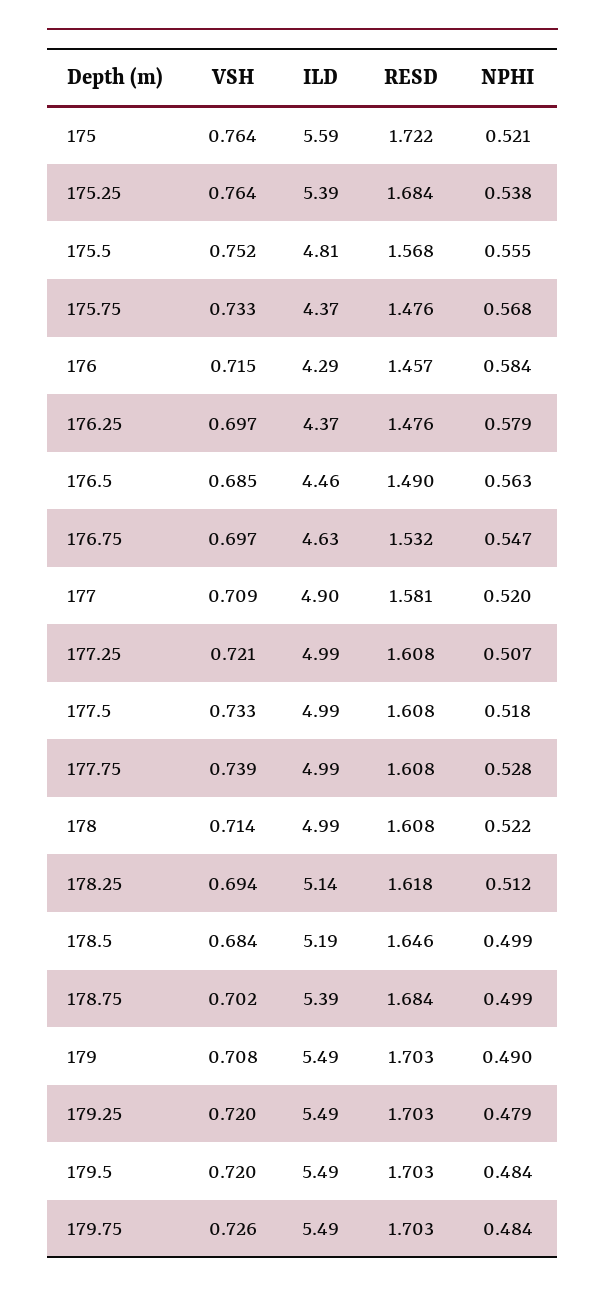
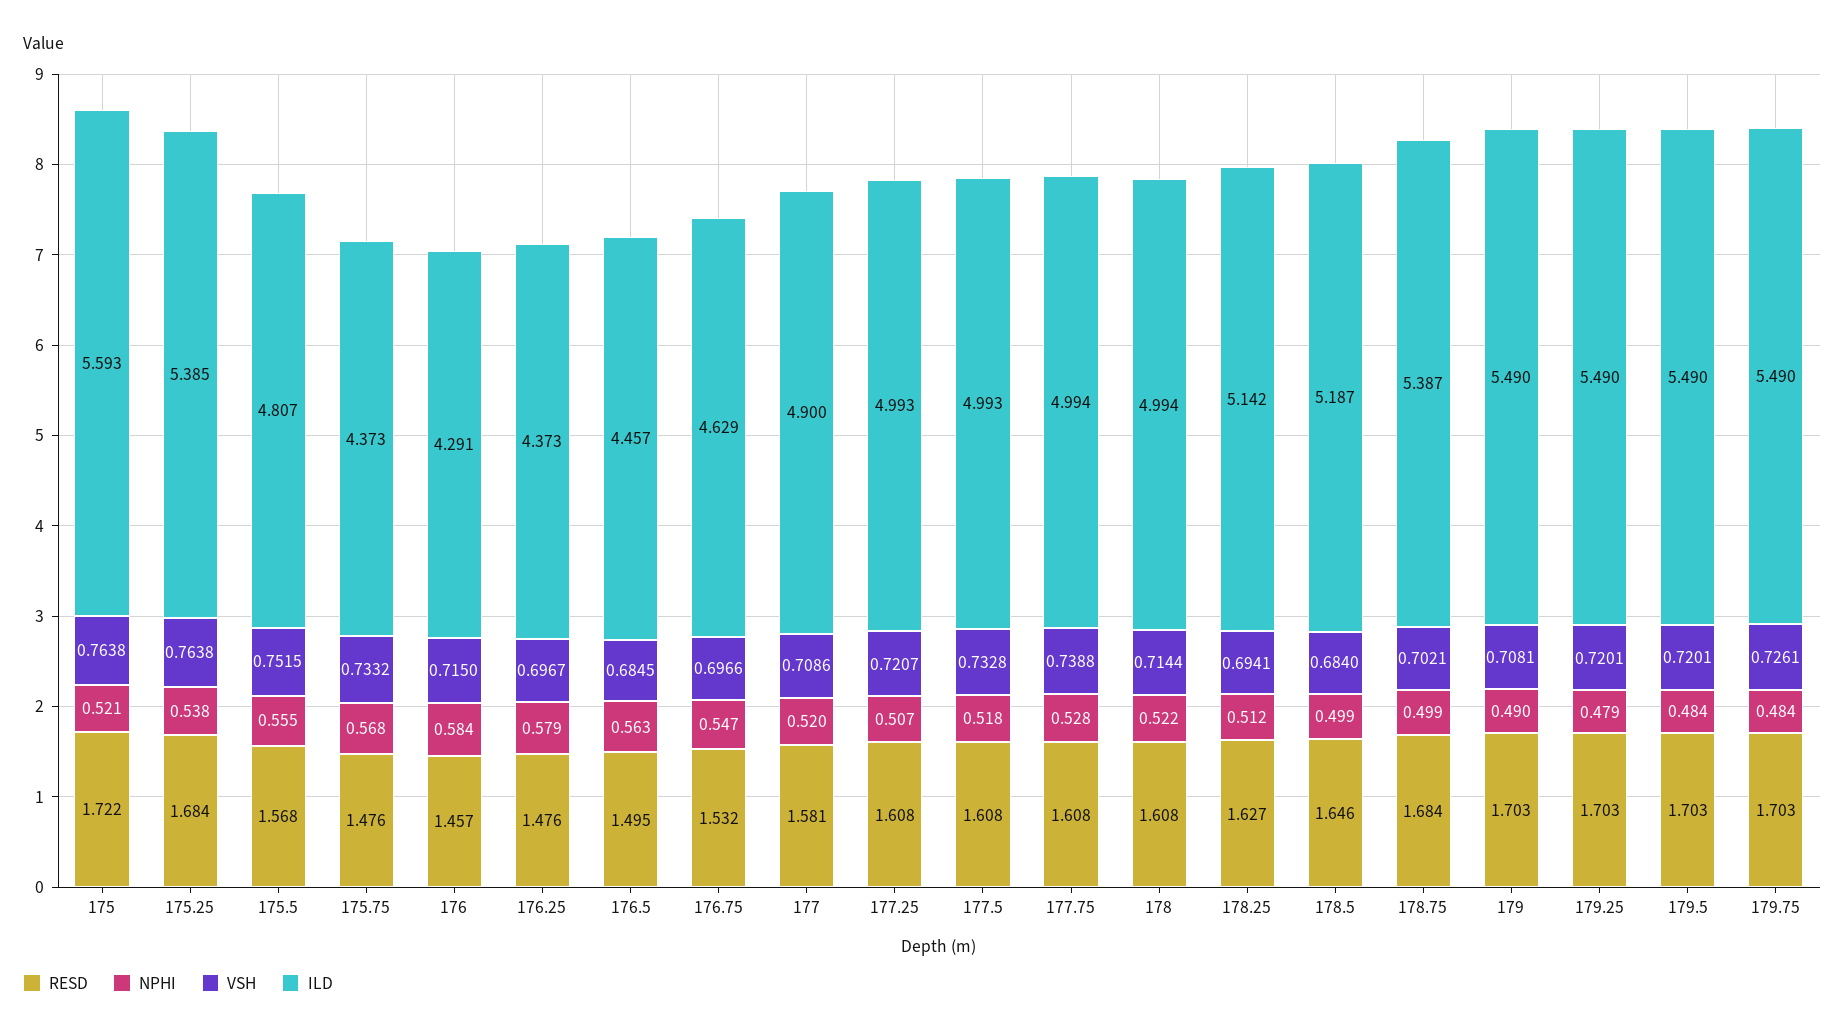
RESD, 176.5: 1.49 -> 1.495
RESD, 178.25: 1.618 -> 1.627

